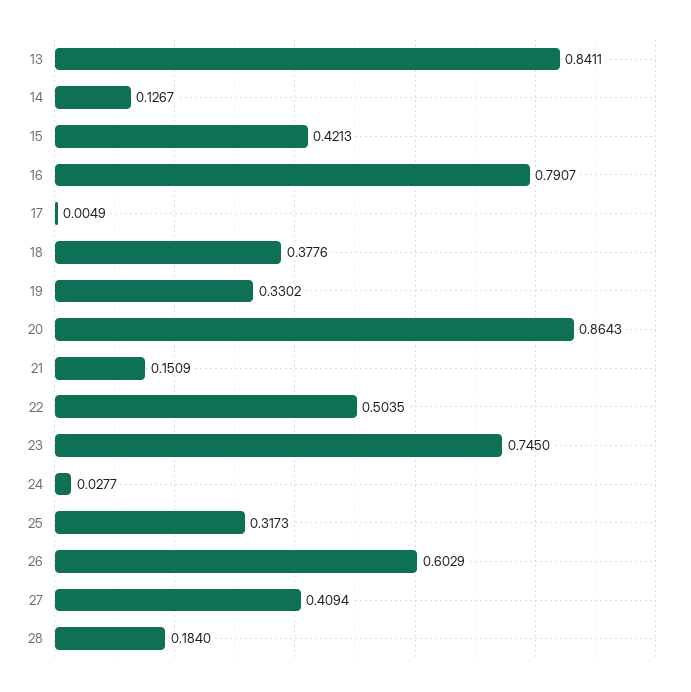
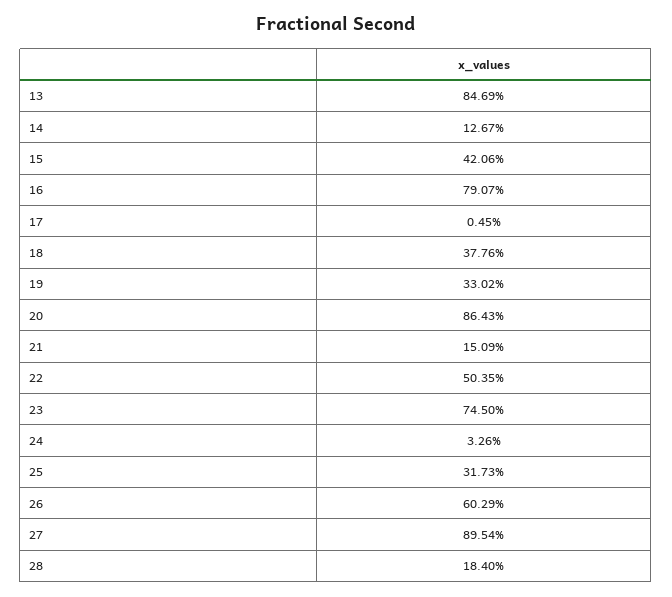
13: 0.8411 -> 0.8469
15: 0.4213 -> 0.4206
17: 0.0049 -> 0.0045
24: 0.0277 -> 0.0326
27: 0.4094 -> 0.8954

